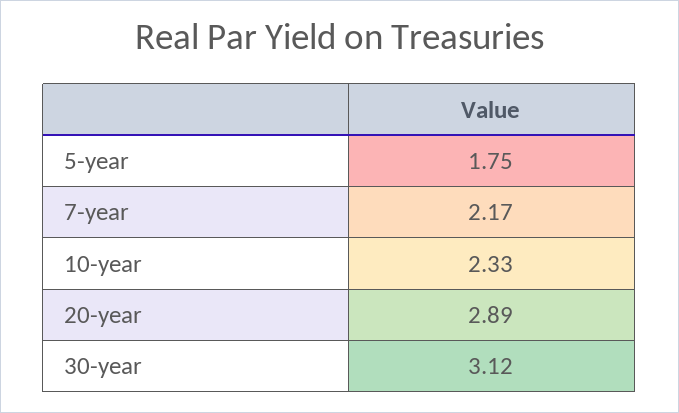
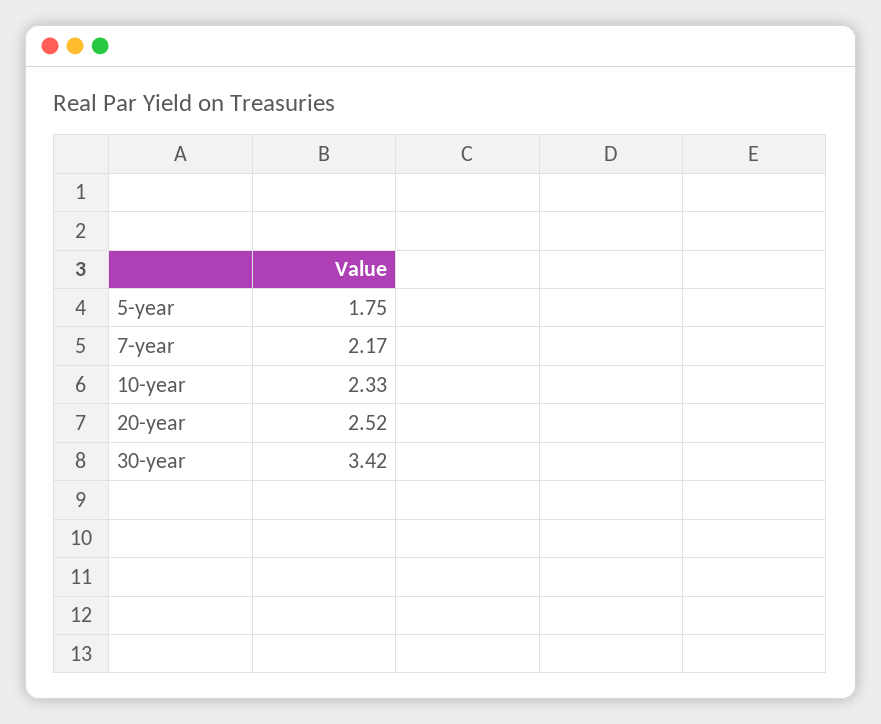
20-year: 2.89 -> 2.52
30-year: 3.12 -> 3.42

